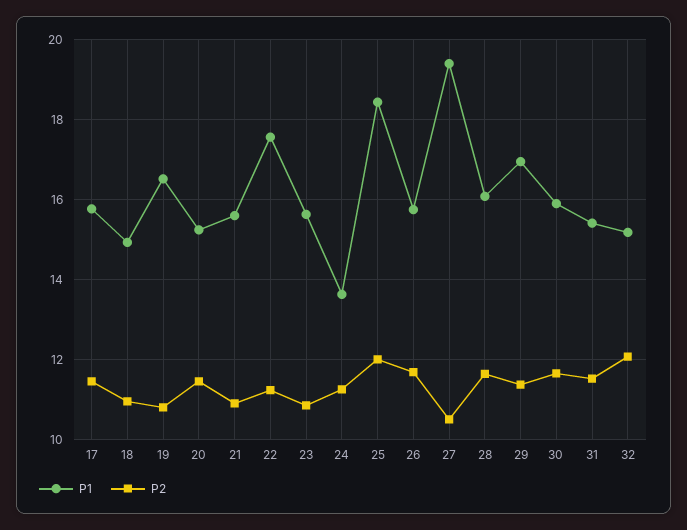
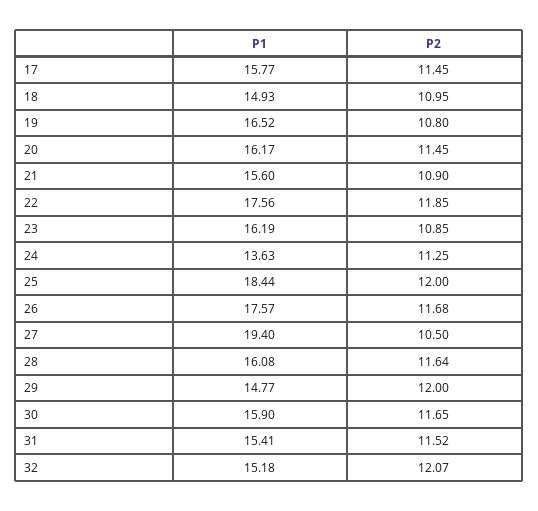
P1, 20: 15.2 -> 16.17
P2, 22: 11.2 -> 11.85
P1, 23: 15.6 -> 16.19
P1, 26: 15.8 -> 17.57
P1, 29: 17 -> 14.77
P2, 29: 11.4 -> 12

